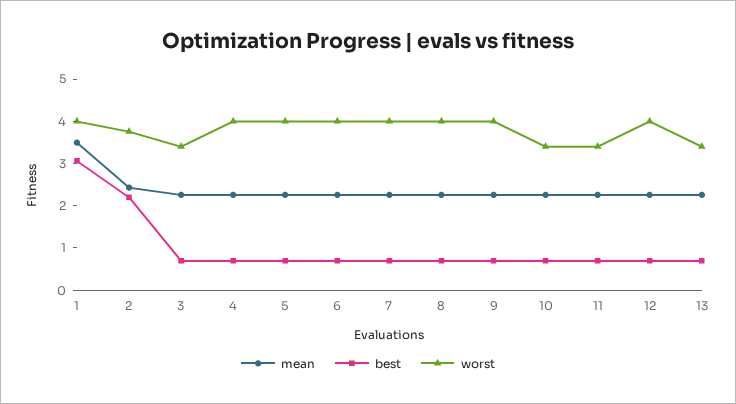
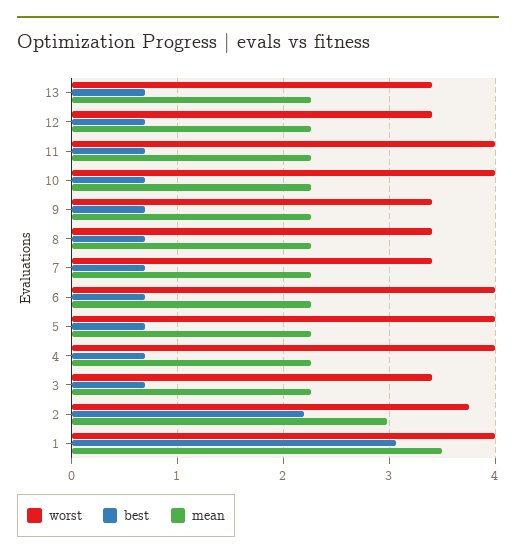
mean, 2: 2.4 -> 3
worst, 7: 4 -> 3.4
worst, 8: 4 -> 3.4
worst, 9: 4 -> 3.4
worst, 10: 3.4 -> 4
worst, 11: 3.4 -> 4
worst, 12: 4 -> 3.4

